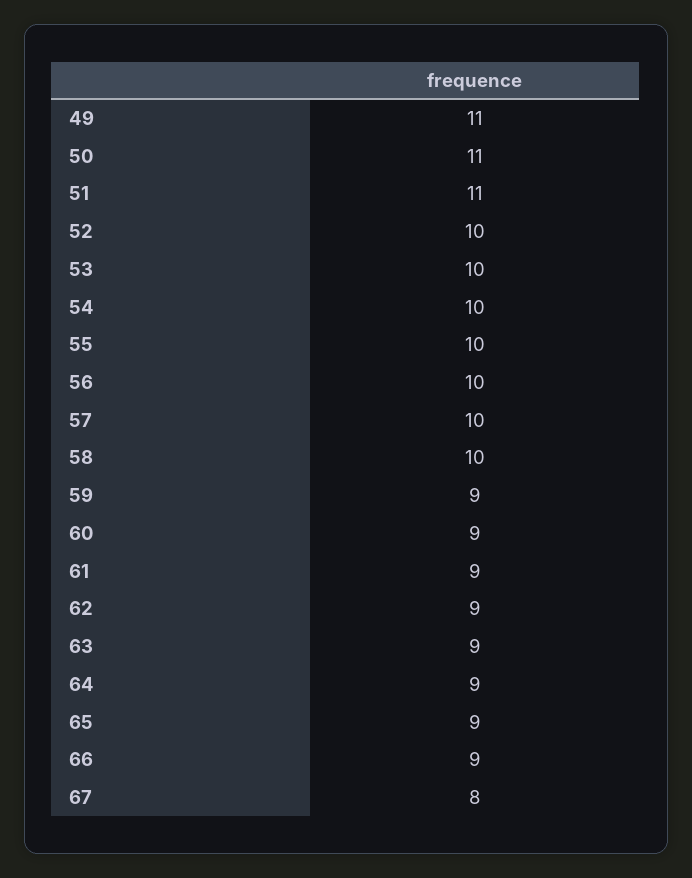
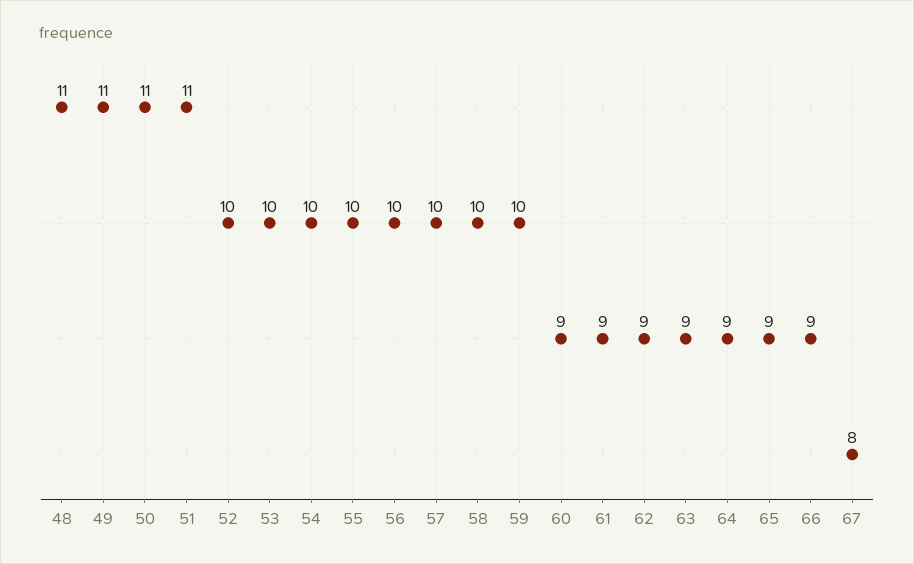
59: 9 -> 10
48: none -> 11

